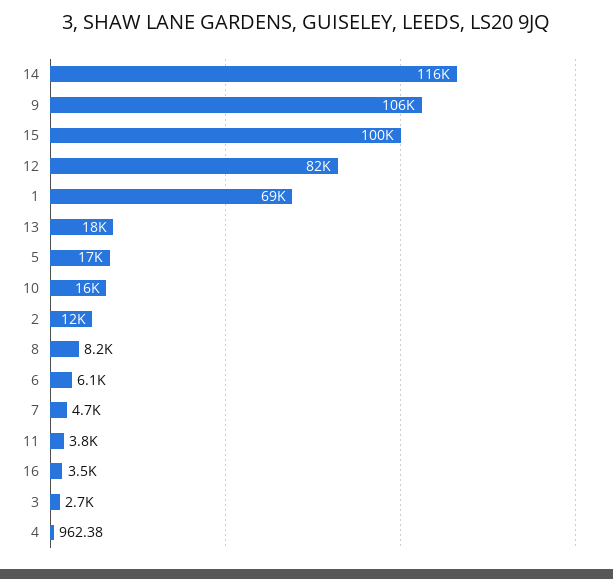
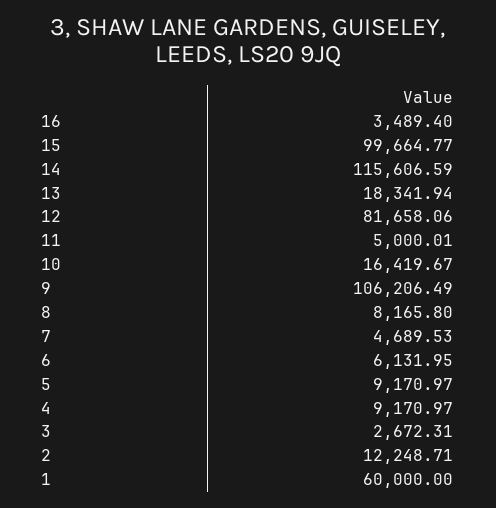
1: 69000 -> 60000
5: 17000 -> 9170.97
11: 3800 -> 5000.01
4: 962.38 -> 9170.97

